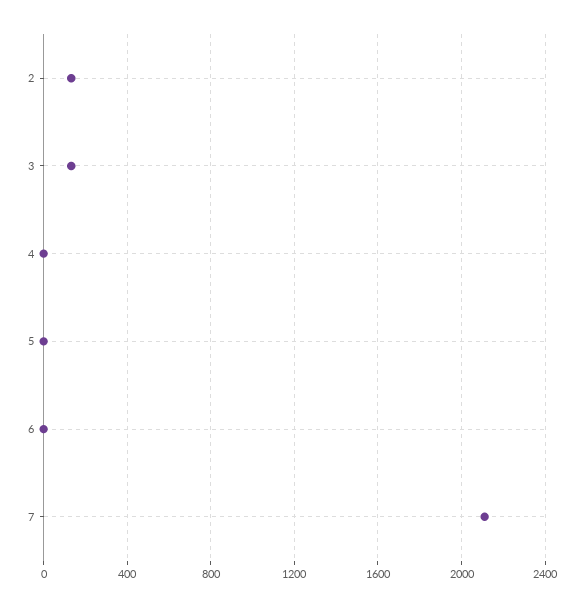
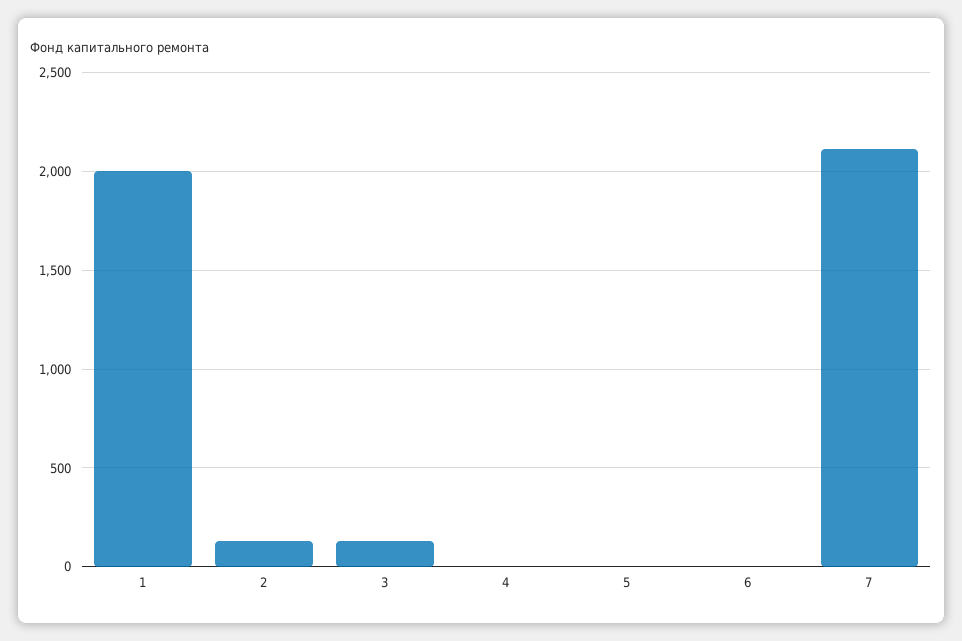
1: none -> 2000

